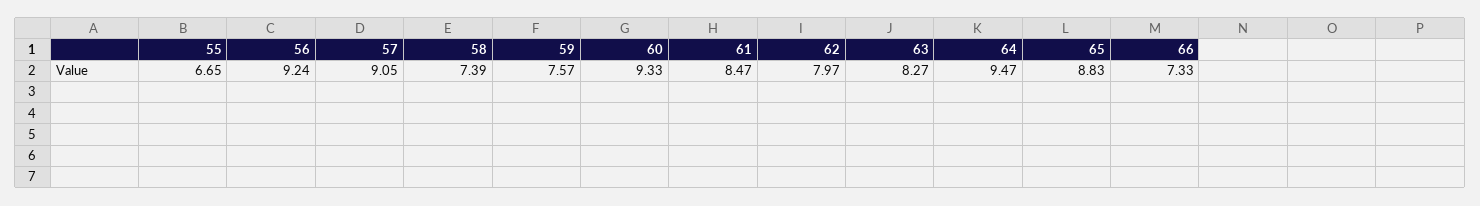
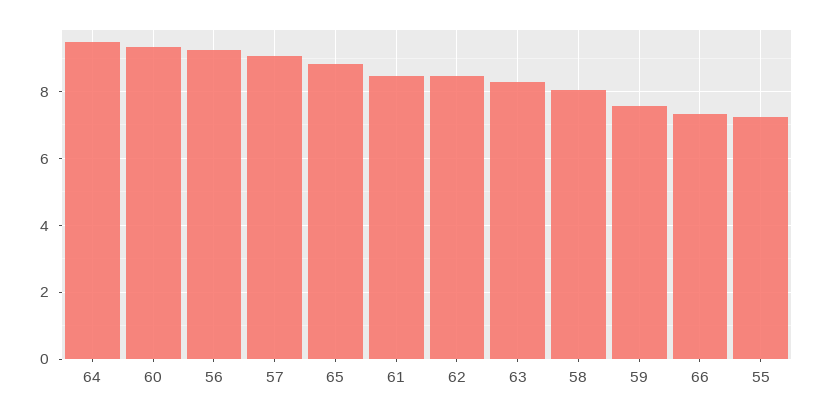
55: 6.65 -> 7.2
58: 7.39 -> 8
62: 7.97 -> 8.4

